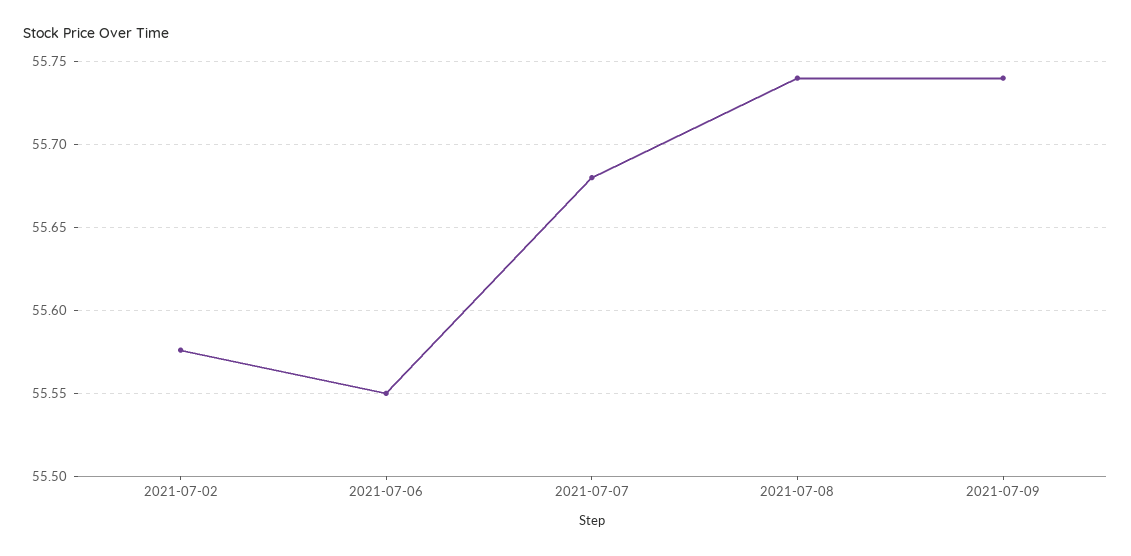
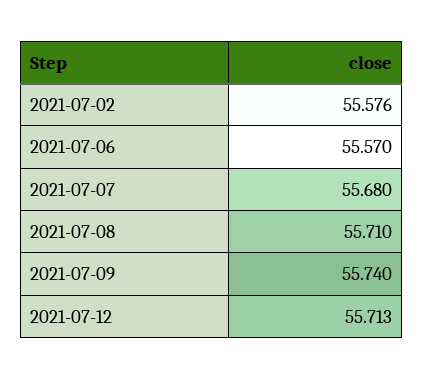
2021-07-06: 55.55 -> 55.57
2021-07-08: 55.74 -> 55.71
2021-07-12: none -> 55.713

